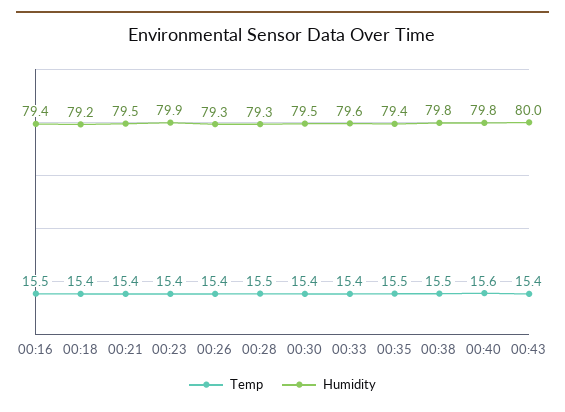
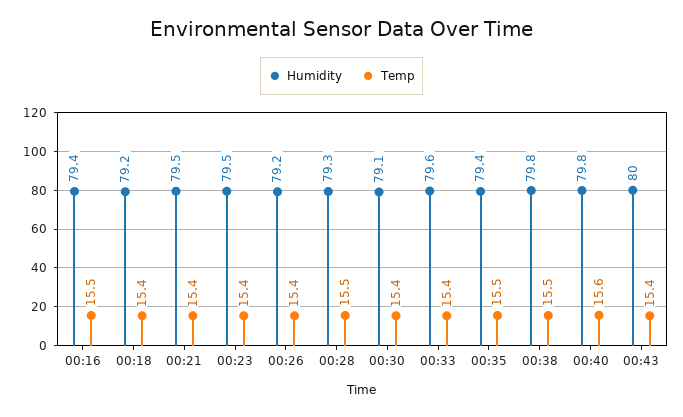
Humidity, 00:23: 79.9 -> 79.5
Humidity, 00:26: 79.3 -> 79.2
Humidity, 00:30: 79.5 -> 79.1

